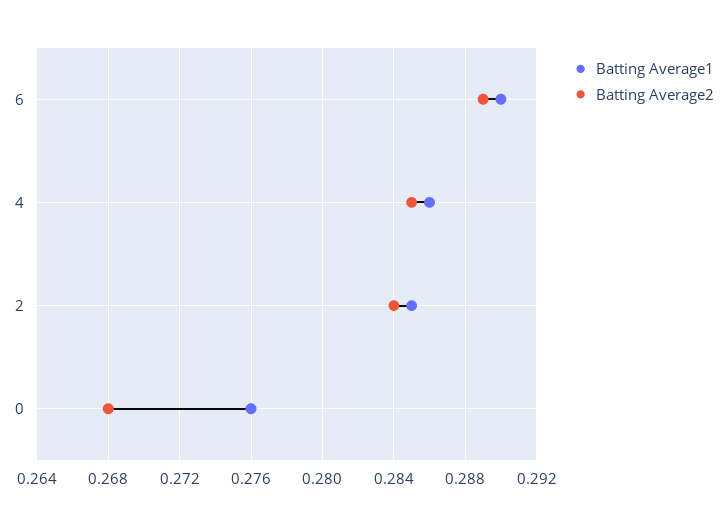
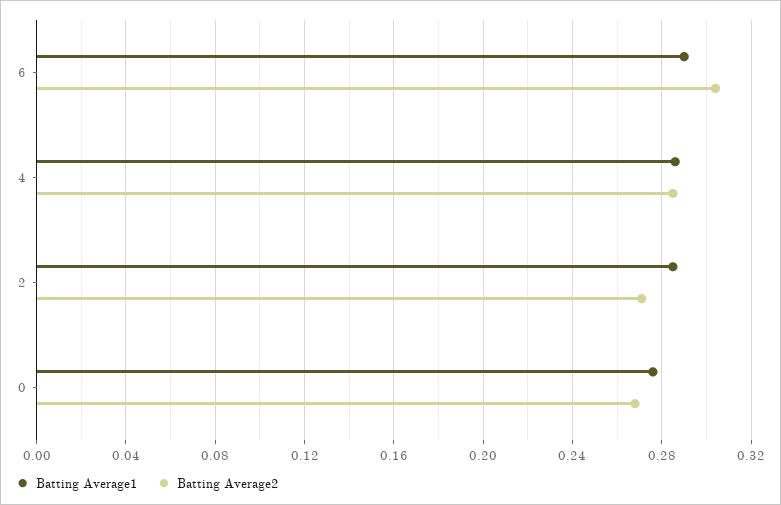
Batting Average2, 6: 0.289 -> 0.305
Batting Average2, 2: 0.284 -> 0.27

